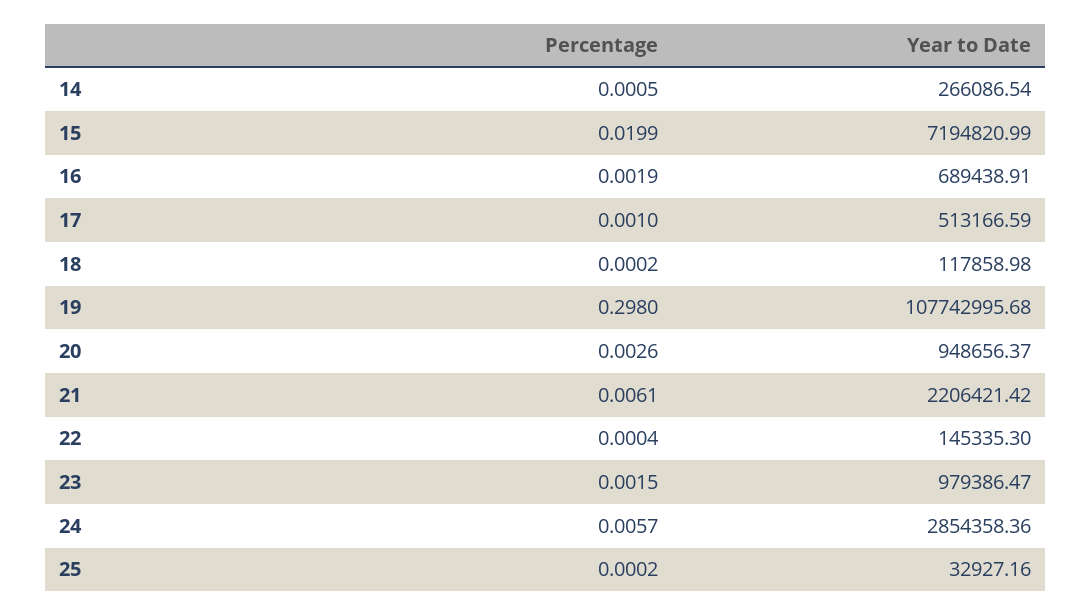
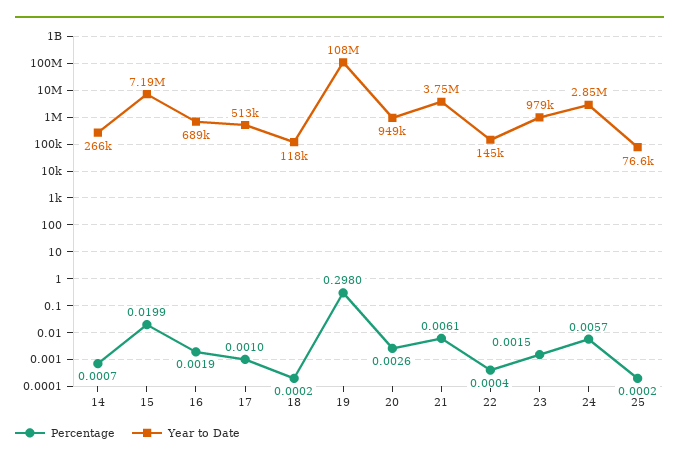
Percentage, 14: 0.0005 -> 0.0007
Year to Date, 21: 2206421.42 -> 3750000
Year to Date, 25: 32927.16 -> 76600

